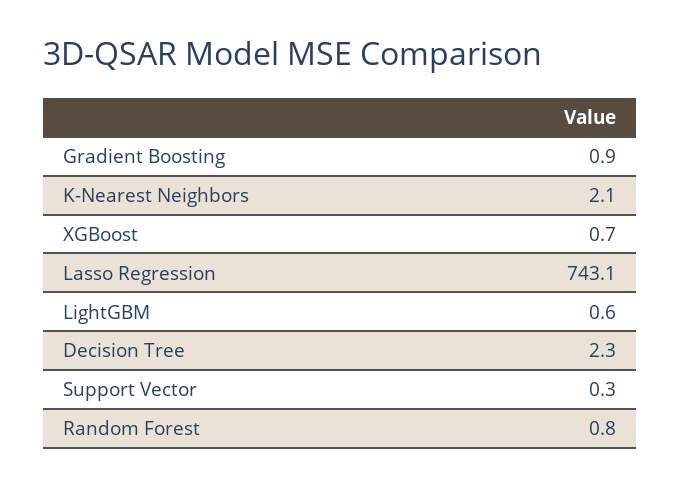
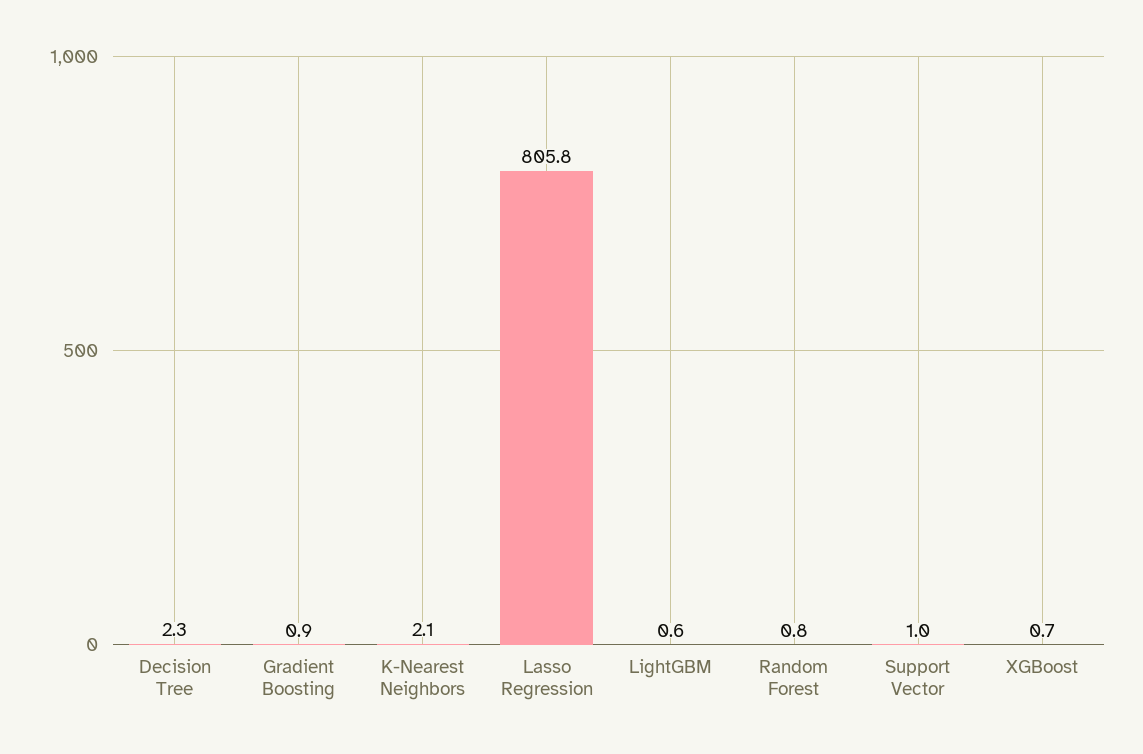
Lasso Regression: 743.1 -> 805.8
Support Vector: 0.3 -> 1

